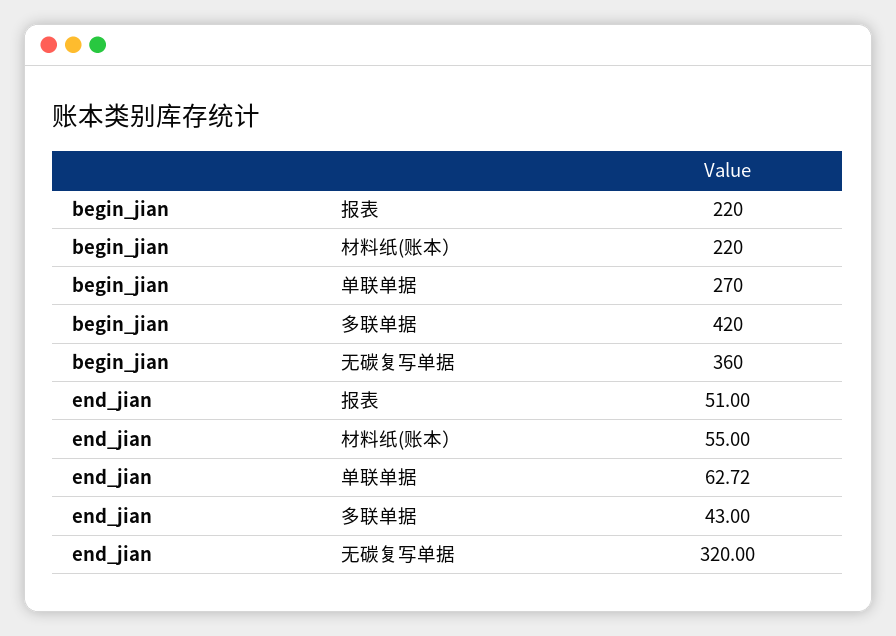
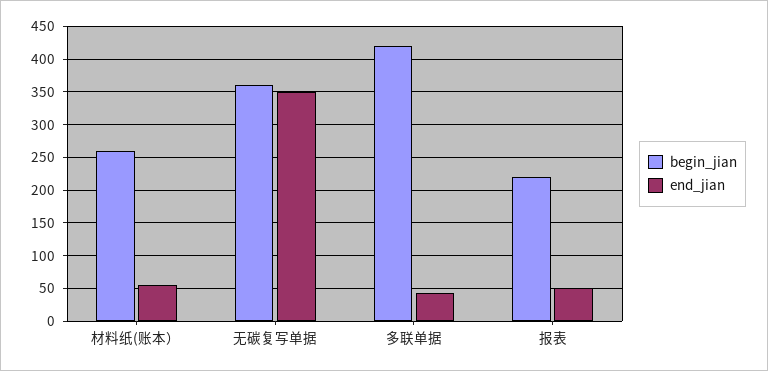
begin_jian, 材料纸(账本）: 220 -> 260
begin_jian, 单联单据: 270 -> none
end_jian, 单联单据: 62.72 -> none
end_jian, 无碳复写单据: 320 -> 350

